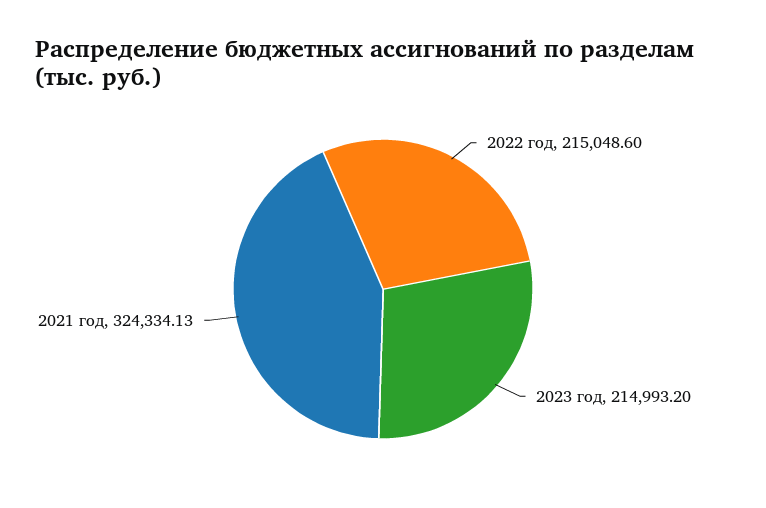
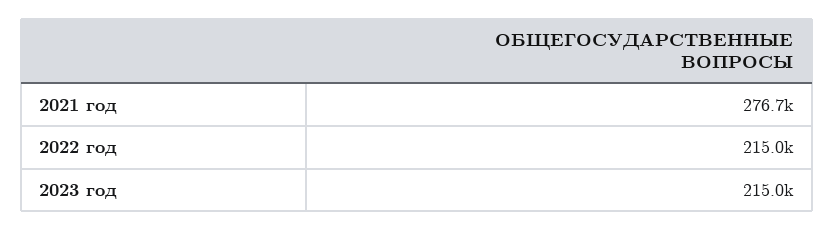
2021 год: 324334.13 -> 276700

